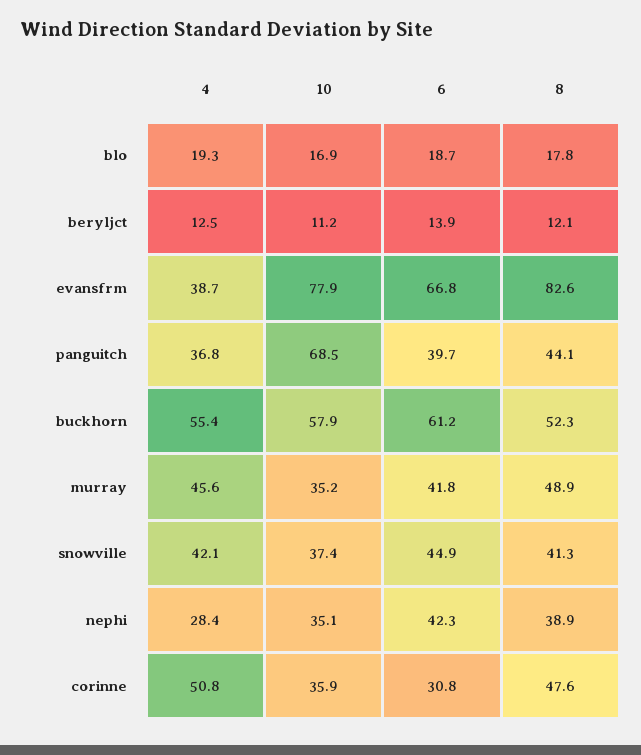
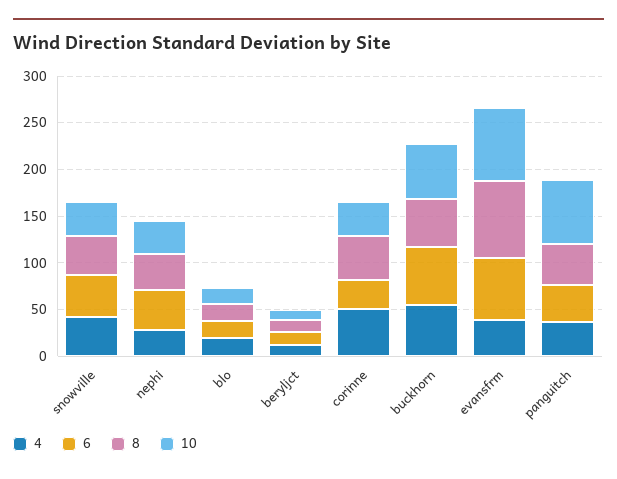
4, murray: 45.6 -> none
10, murray: 35.2 -> none
6, murray: 41.8 -> none
8, murray: 48.9 -> none

